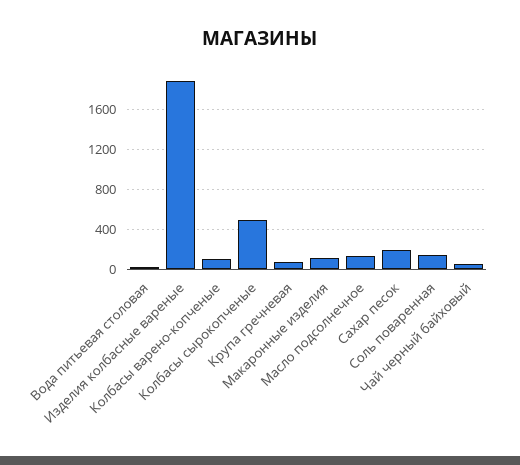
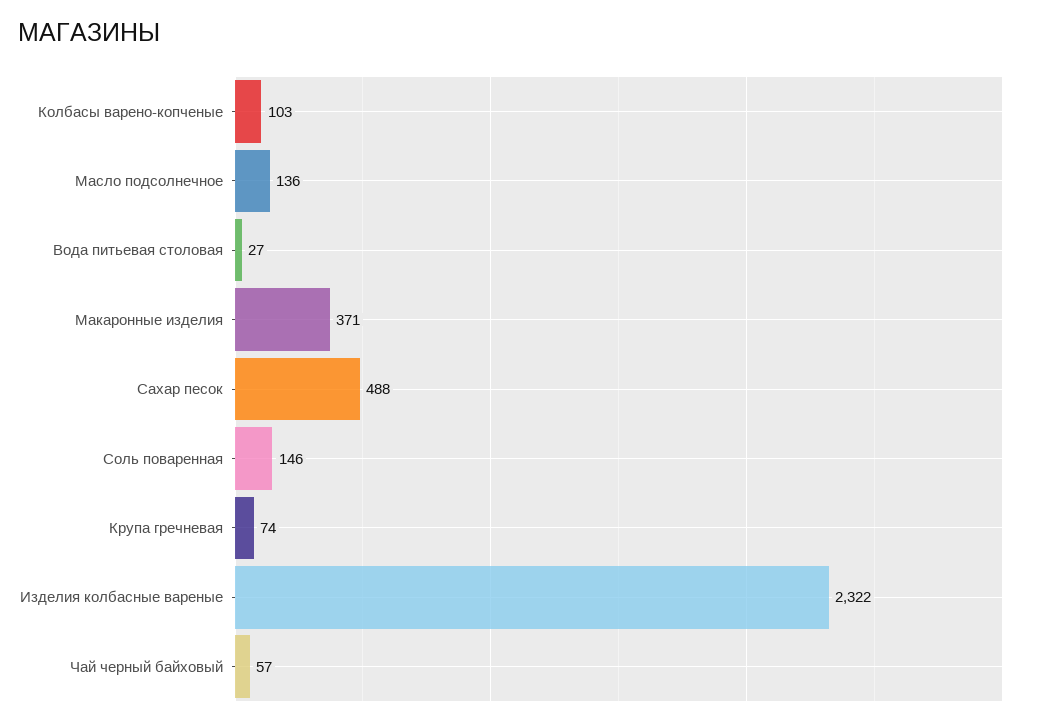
Изделия колбасные вареные: 1900 -> 2322
Колбасы сырокопченые: 500 -> none
Макаронные изделия: 100 -> 371
Сахар песок: 200 -> 488

